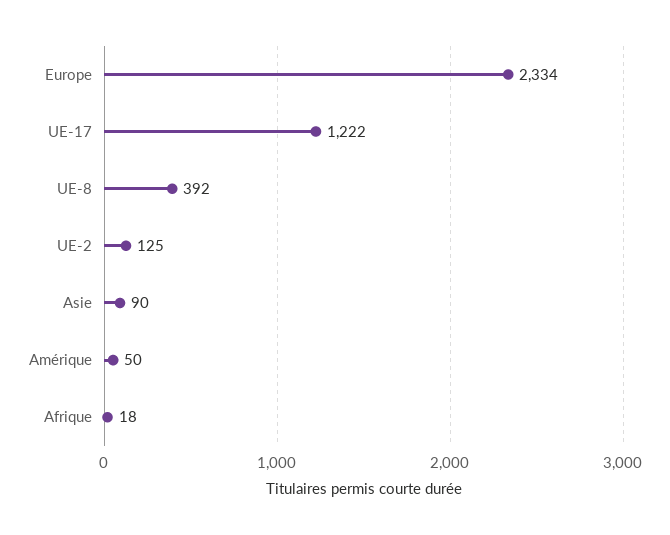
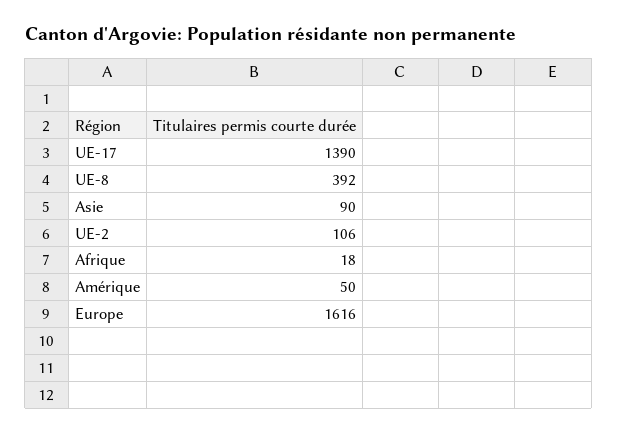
Europe: 2334 -> 1616
UE-17: 1222 -> 1390
UE-2: 125 -> 106

